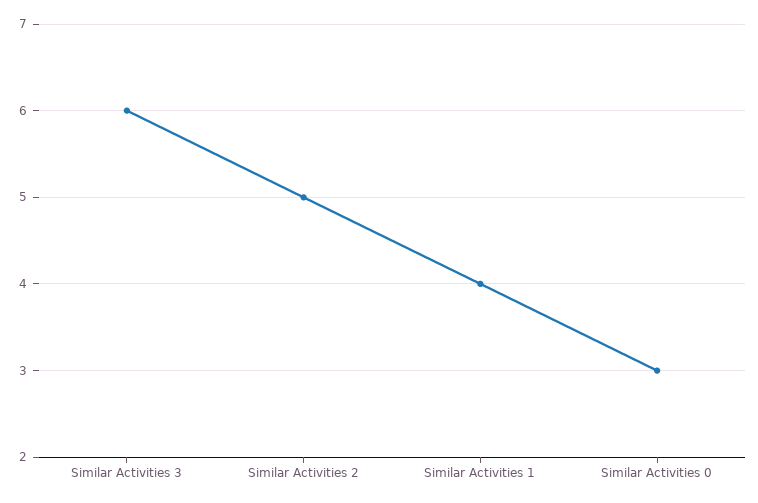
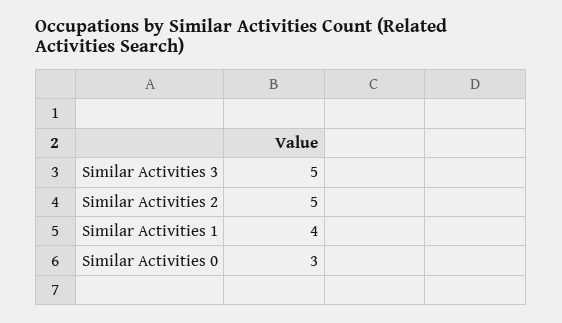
Similar Activities 3: 6 -> 5

